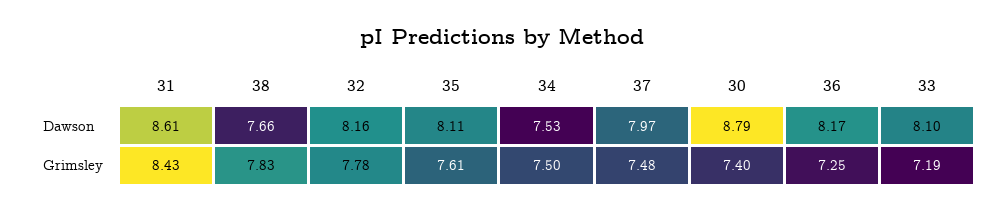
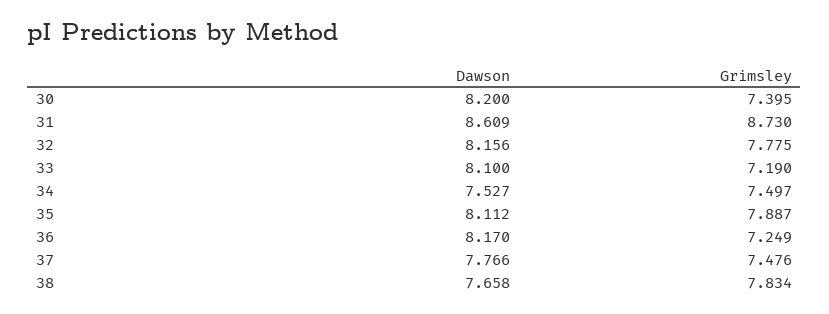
37, Dawson: 7.97 -> 7.766
30, Dawson: 8.79 -> 8.2
31, Grimsley: 8.43 -> 8.73
35, Grimsley: 7.61 -> 7.887

